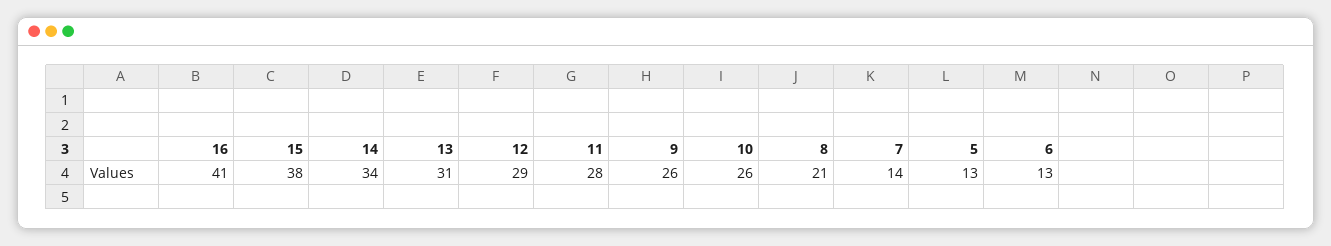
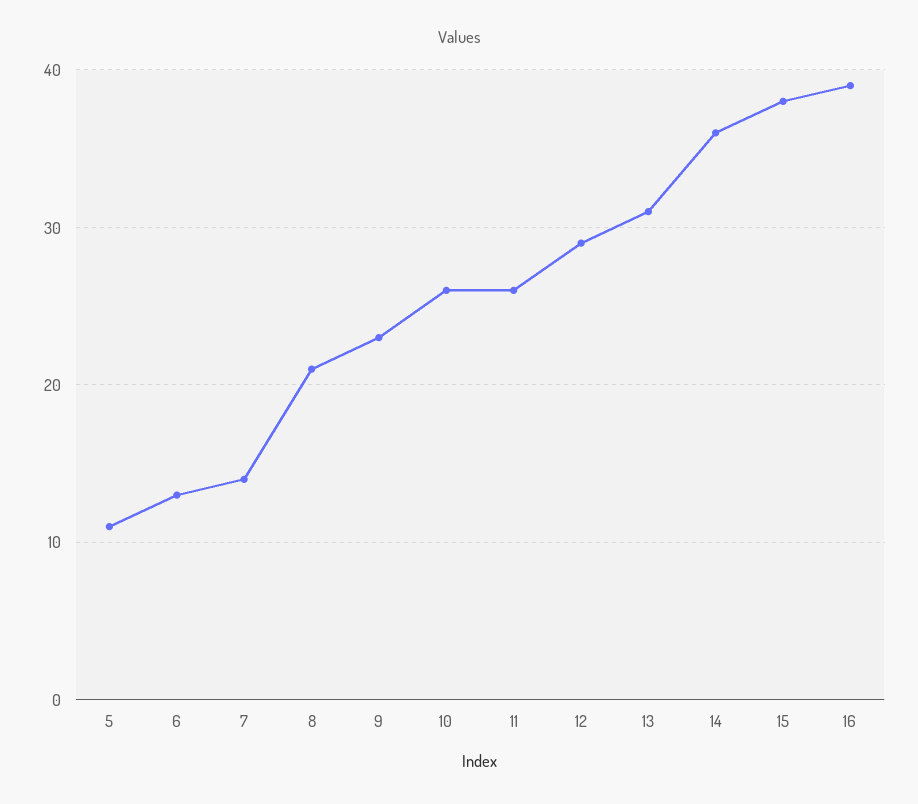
16: 41 -> 39
14: 34 -> 36
11: 28 -> 26
9: 26 -> 23
5: 13 -> 11

